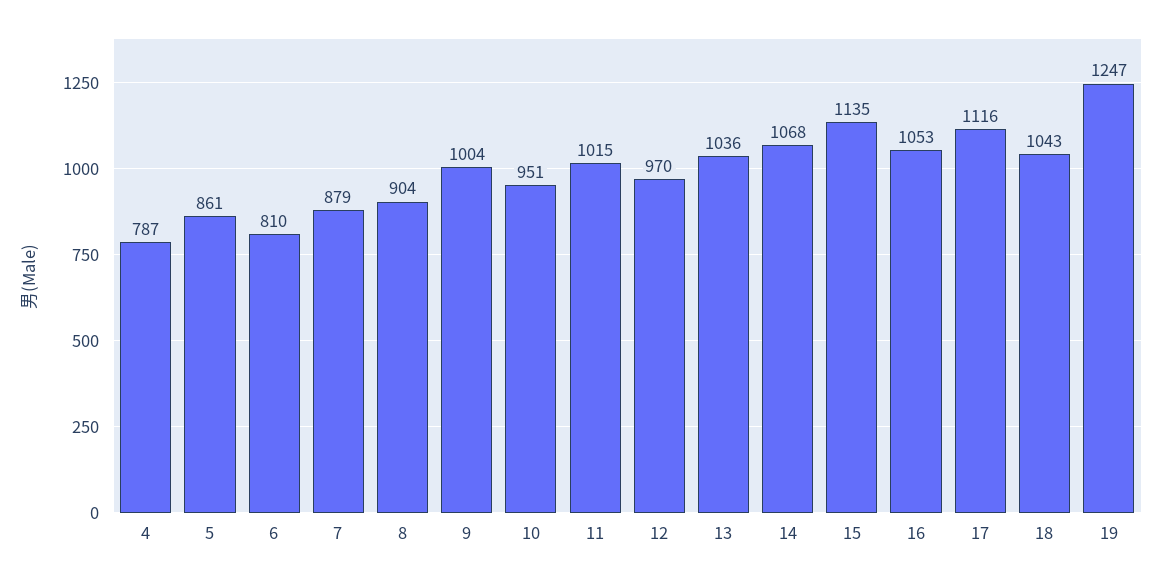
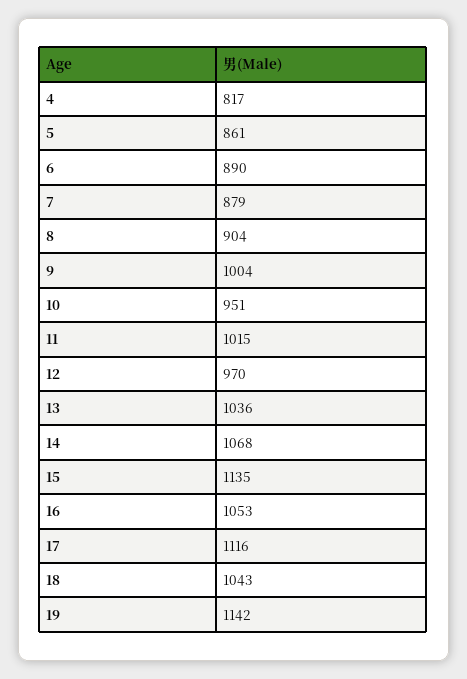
4: 787 -> 817
6: 810 -> 890
19: 1247 -> 1142

